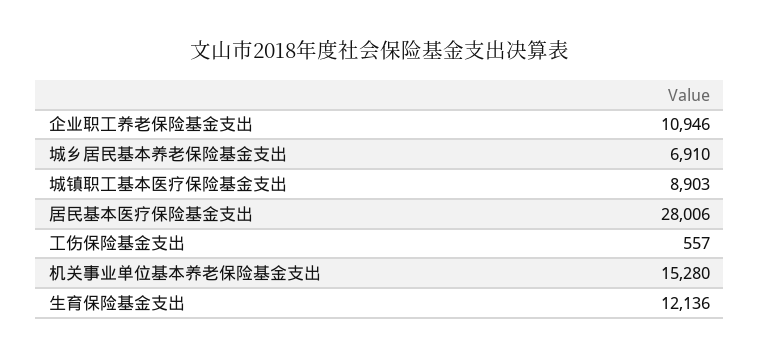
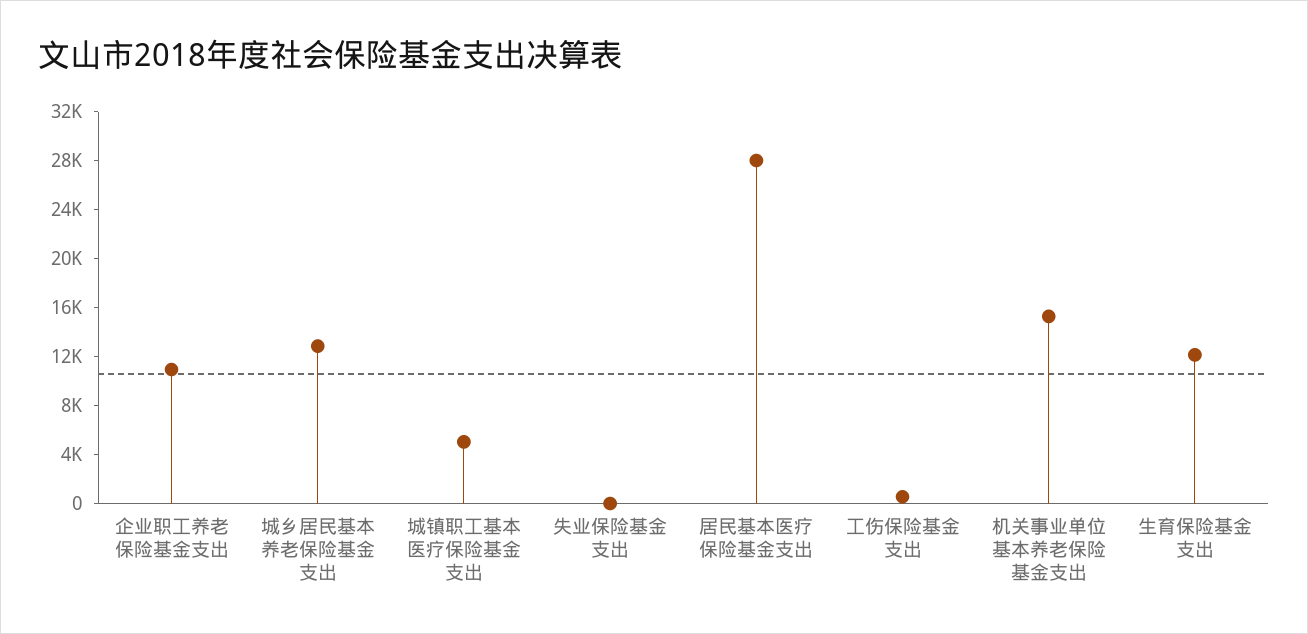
城乡居民基本养老保险基金支出: 6910 -> 13000
城镇职工基本医疗保险基金支出: 8903 -> 5000
失业保险基金支出: none -> 0

